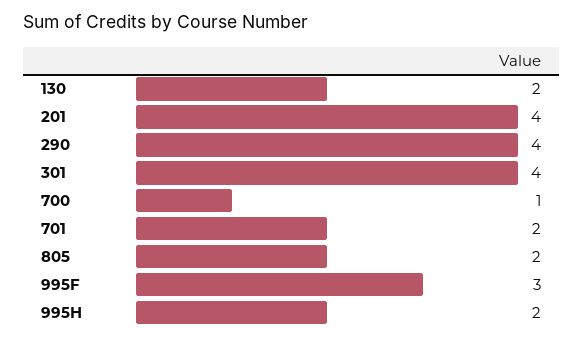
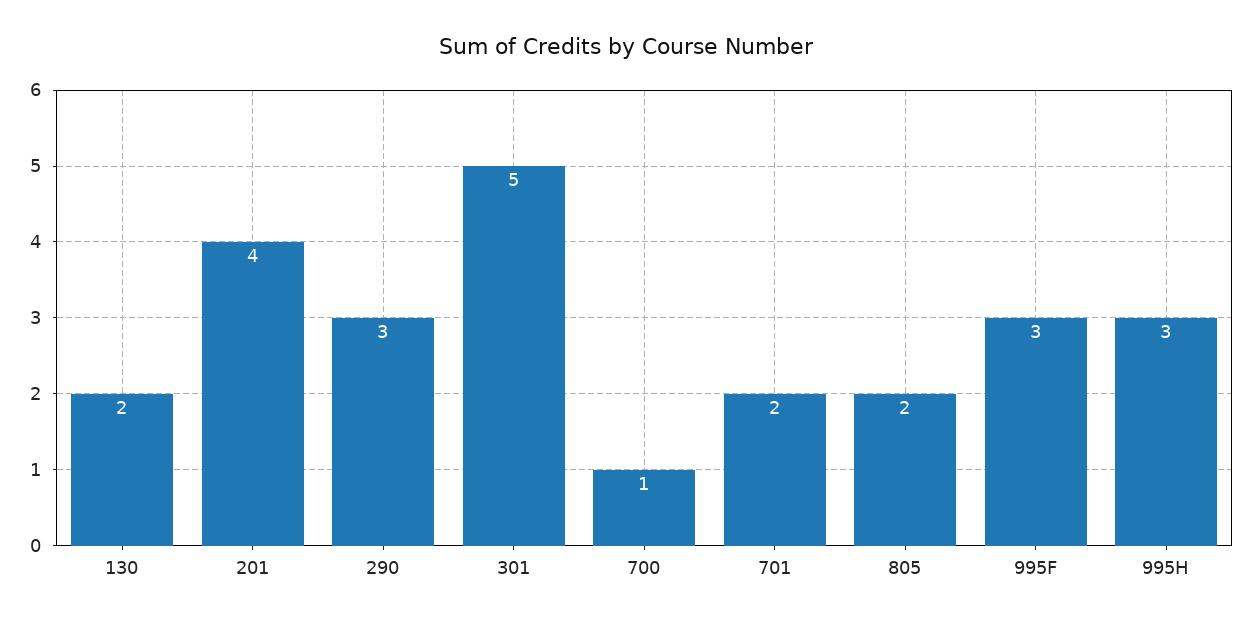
290: 4 -> 3
301: 4 -> 5
995H: 2 -> 3

